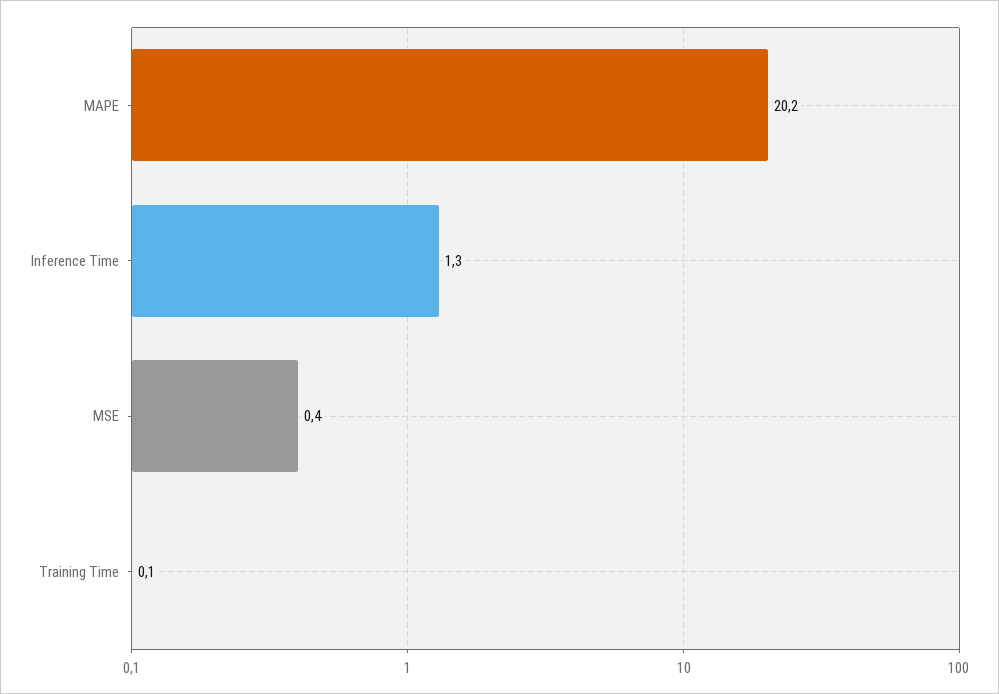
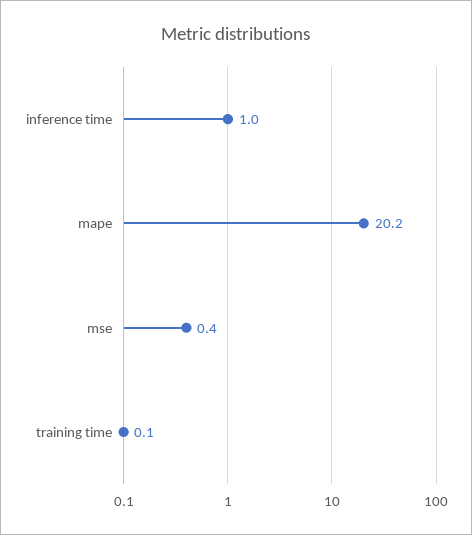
Inference Time: 1.3 -> 1

